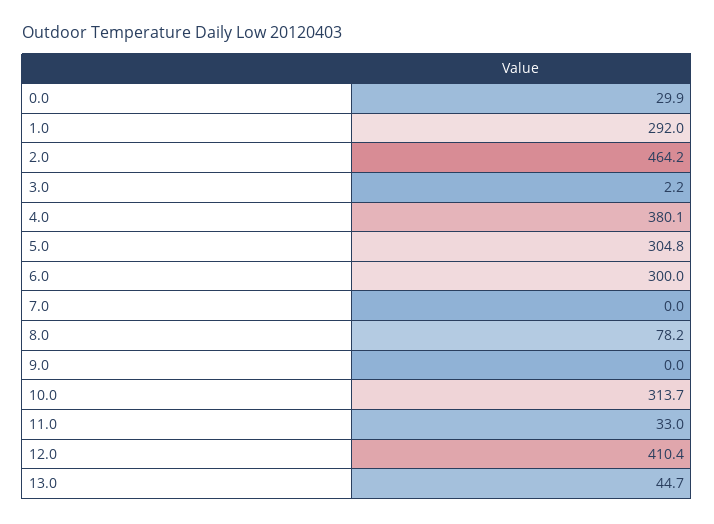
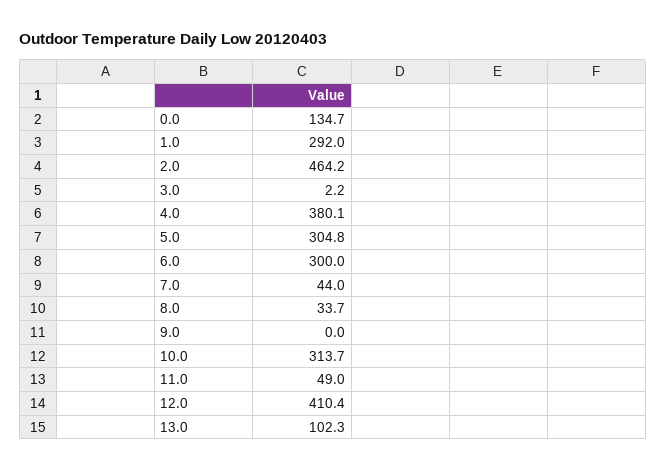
0.0: 29.9 -> 134.7
7.0: 0 -> 44
8.0: 78.2 -> 33.7
11.0: 33 -> 49
13.0: 44.7 -> 102.3

